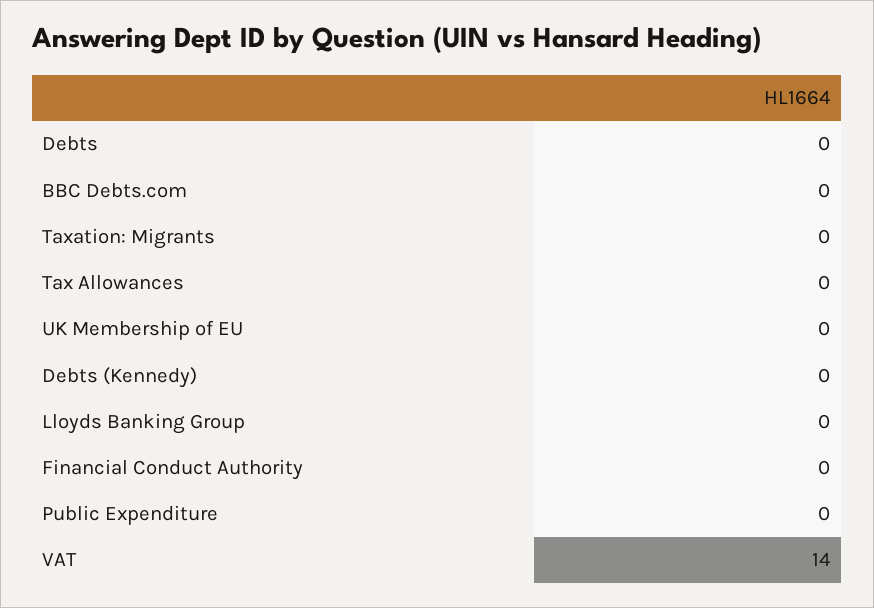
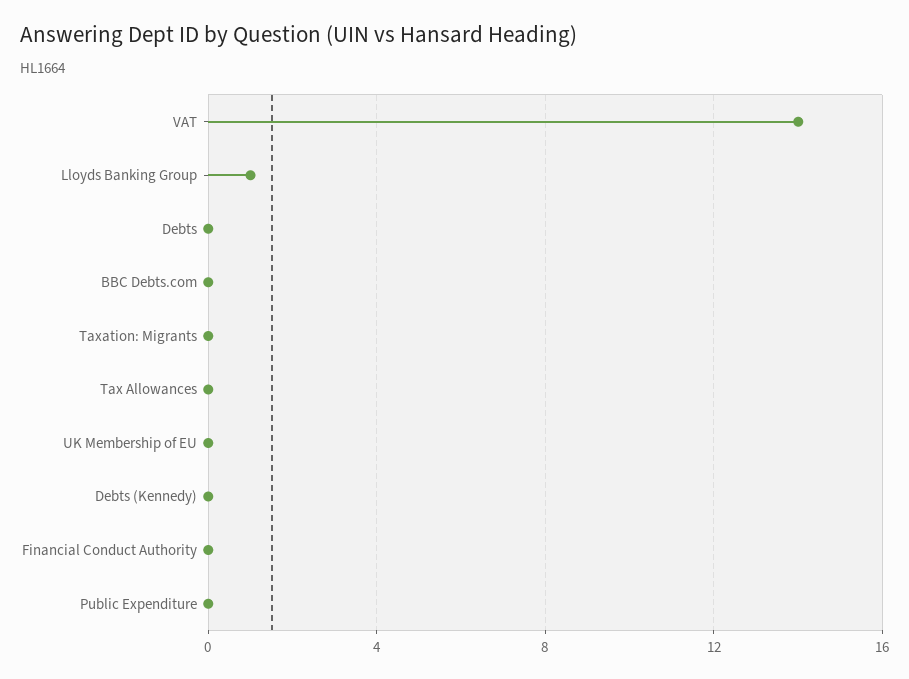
Lloyds Banking Group: 0 -> 1

